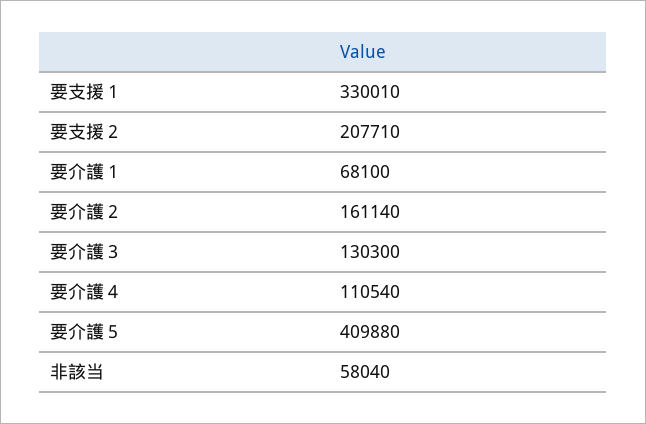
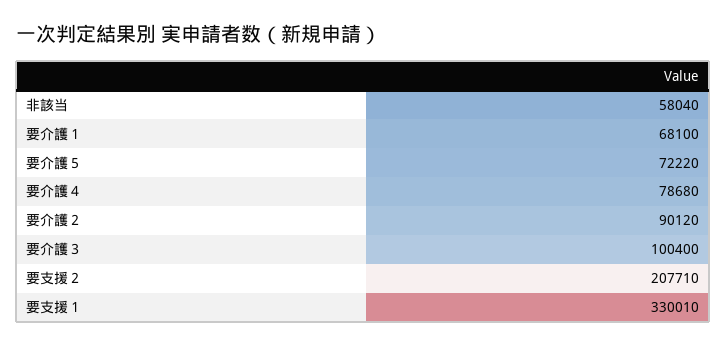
要介護２: 161140 -> 90120
要介護３: 130300 -> 100400
要介護４: 110540 -> 78680
要介護５: 409880 -> 72220

